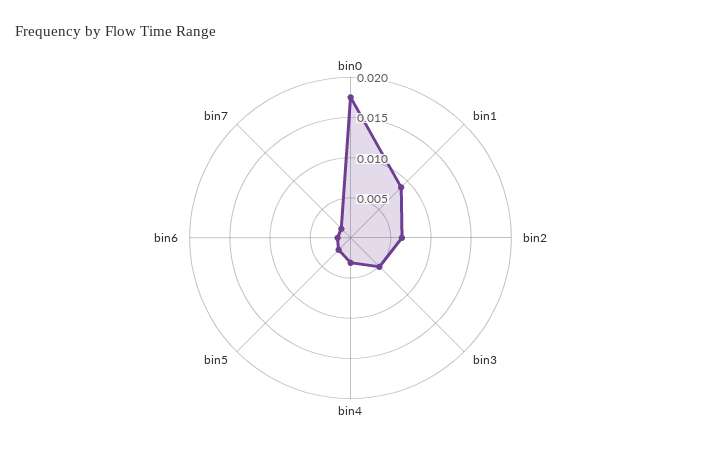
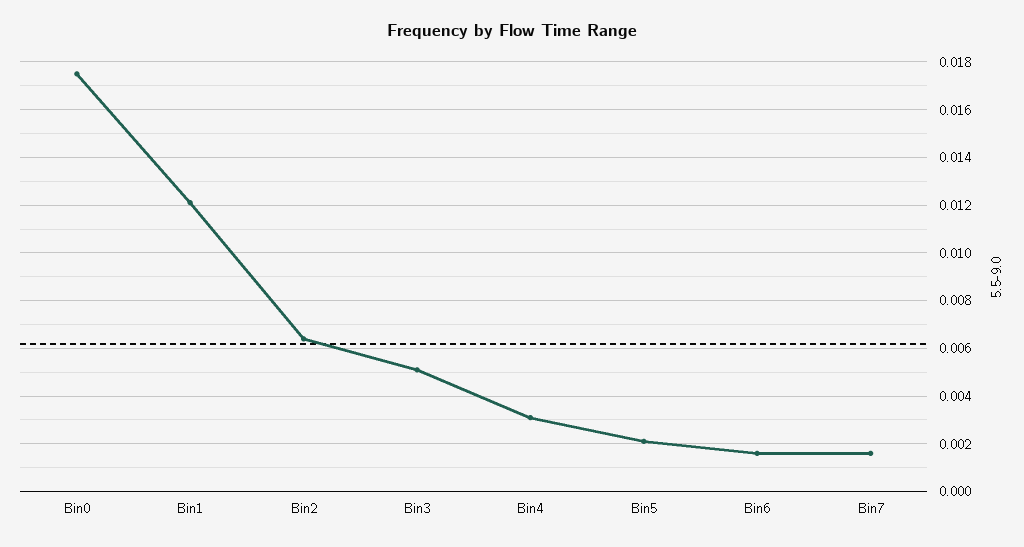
bin1: 0.009 -> 0.012

